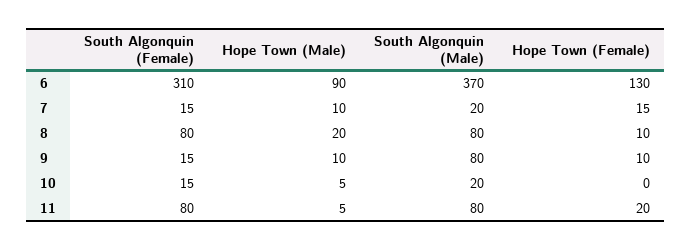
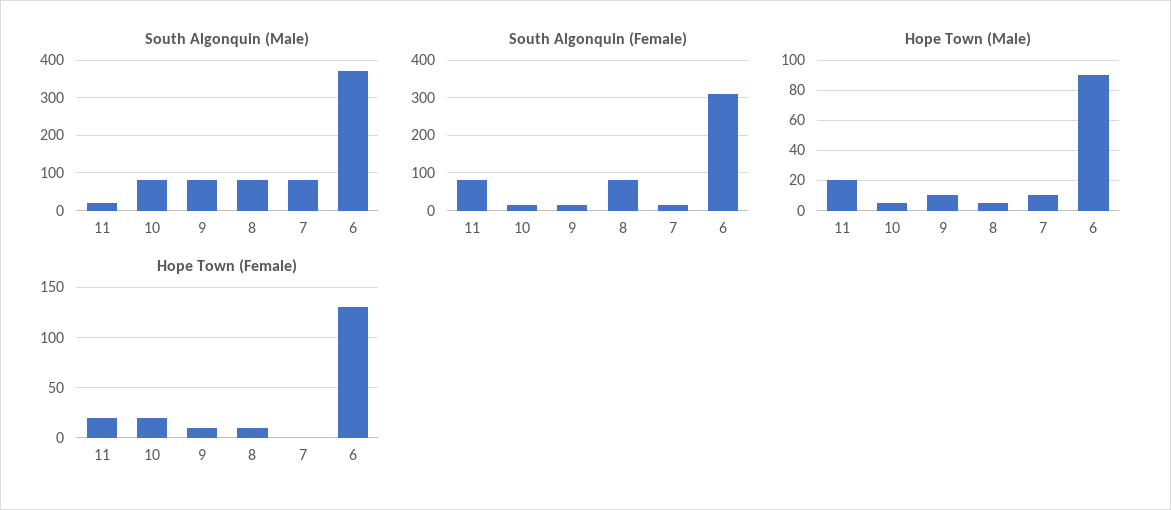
South Algonquin (Male), 7: 20 -> 80
Hope Town (Female), 7: 15 -> 0
Hope Town (Male), 8: 20 -> 5
South Algonquin (Male), 10: 20 -> 80
Hope Town (Female), 10: 0 -> 20
Hope Town (Male), 11: 5 -> 20
South Algonquin (Male), 11: 80 -> 20

